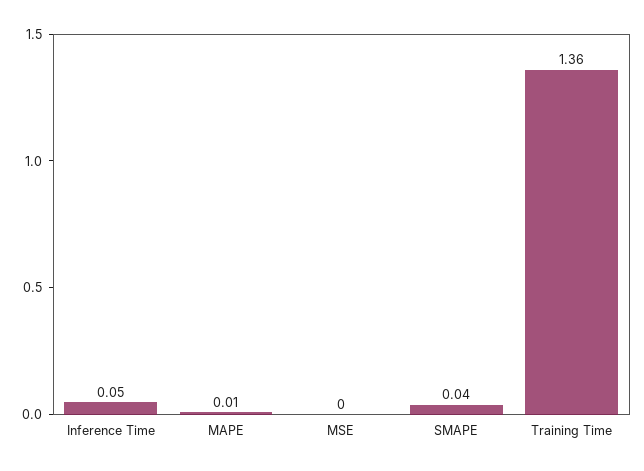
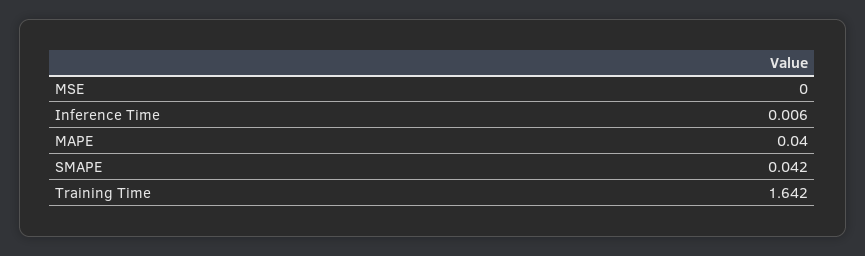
Inference Time: 0.05 -> 0.006
MAPE: 0.01 -> 0.04
Training Time: 1.36 -> 1.642

